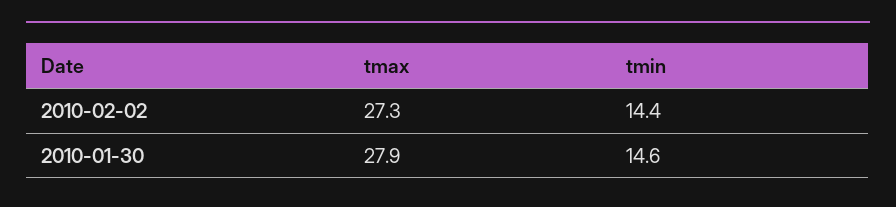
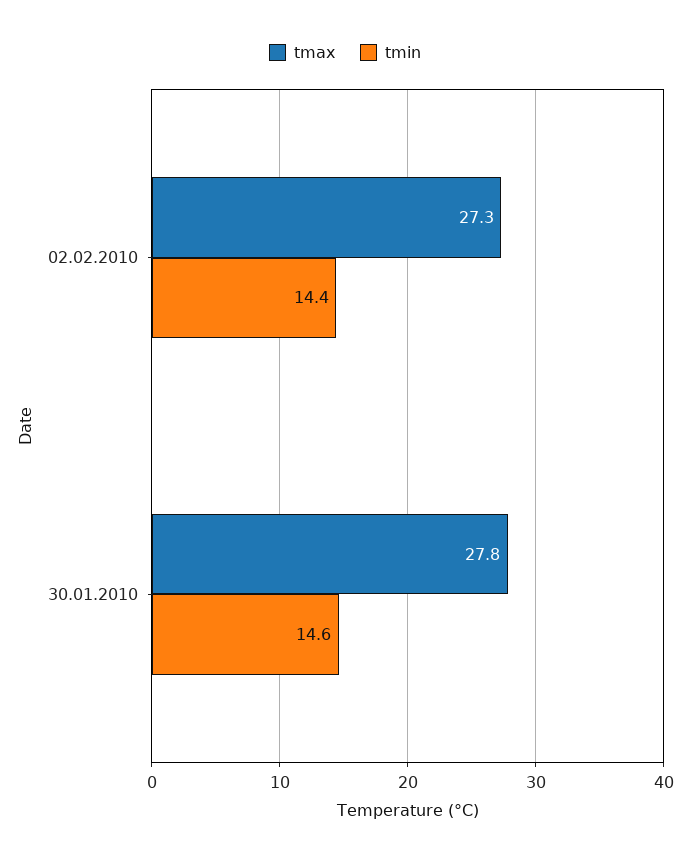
tmax, 2010-01-30: 27.9 -> 27.8

